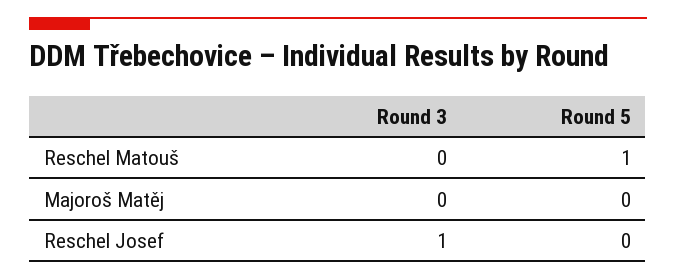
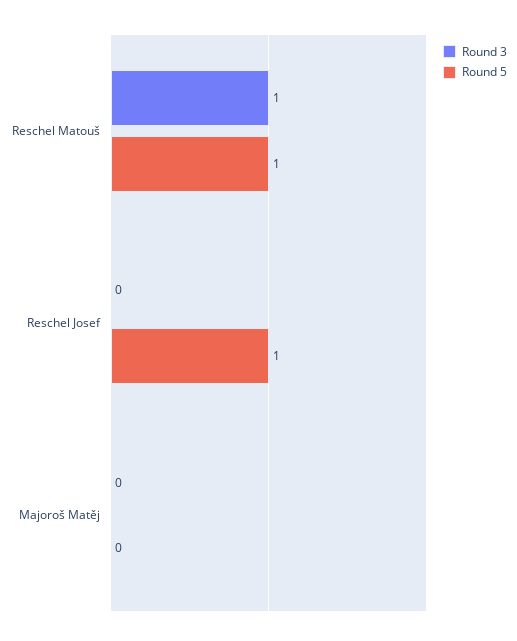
Round 3, Reschel Matouš: 0 -> 1
Round 3, Reschel Josef: 1 -> 0
Round 5, Reschel Josef: 0 -> 1

